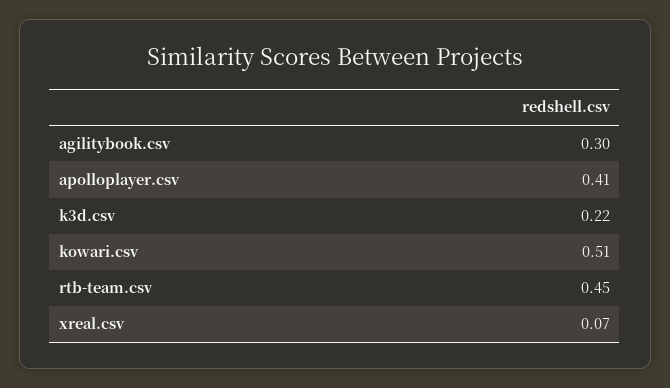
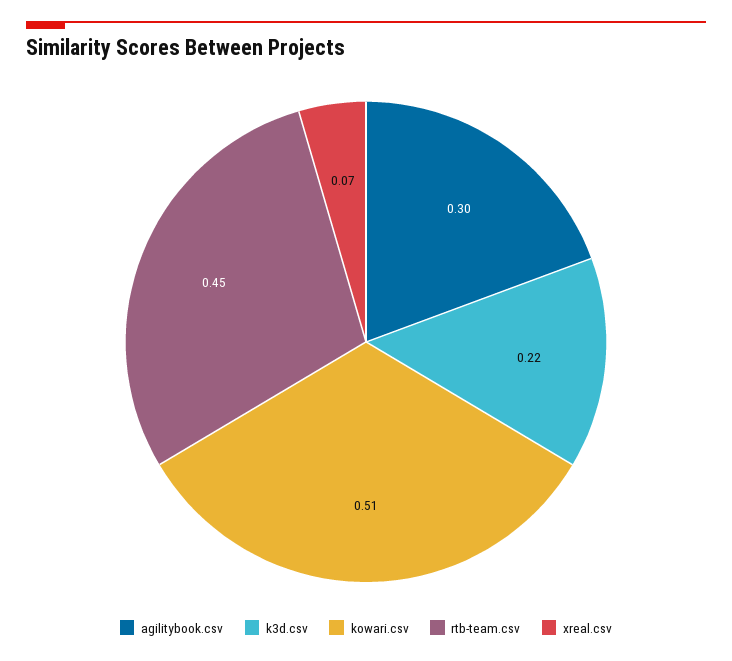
apolloplayer.csv: 0.41 -> none

